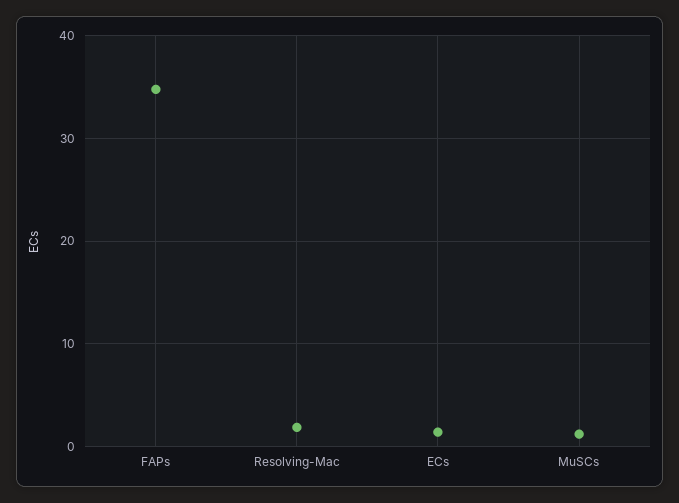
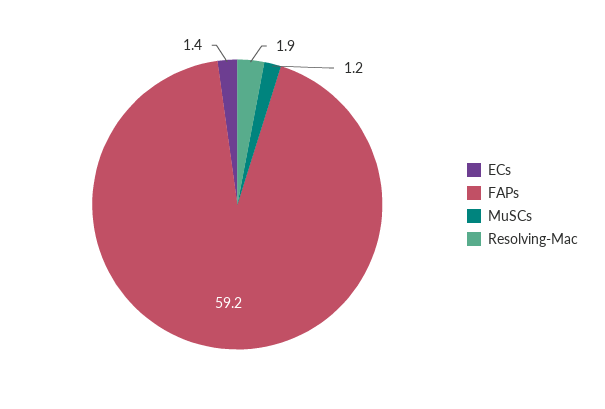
FAPs: 35 -> 59.2

